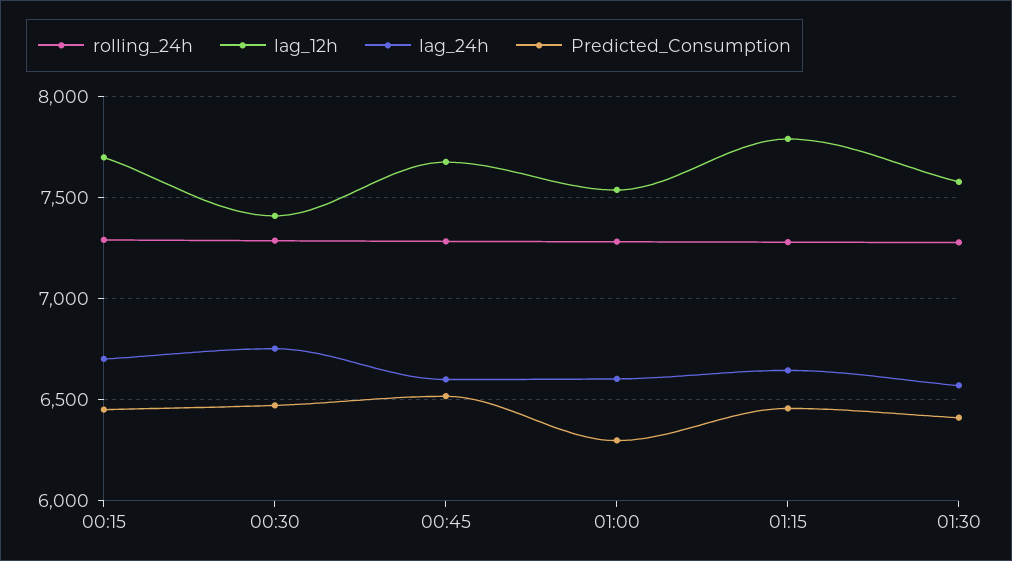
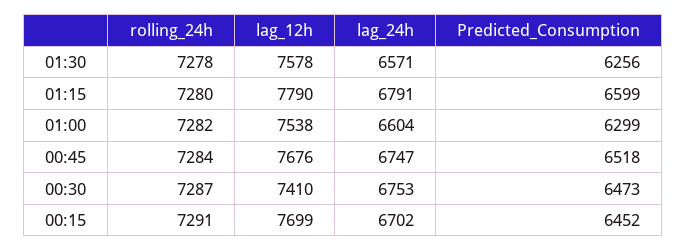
lag_24h, 00:45: 6600 -> 6747
lag_24h, 01:15: 6650 -> 6791
Predicted_Consumption, 01:15: 6450 -> 6599
Predicted_Consumption, 01:30: 6400 -> 6256

